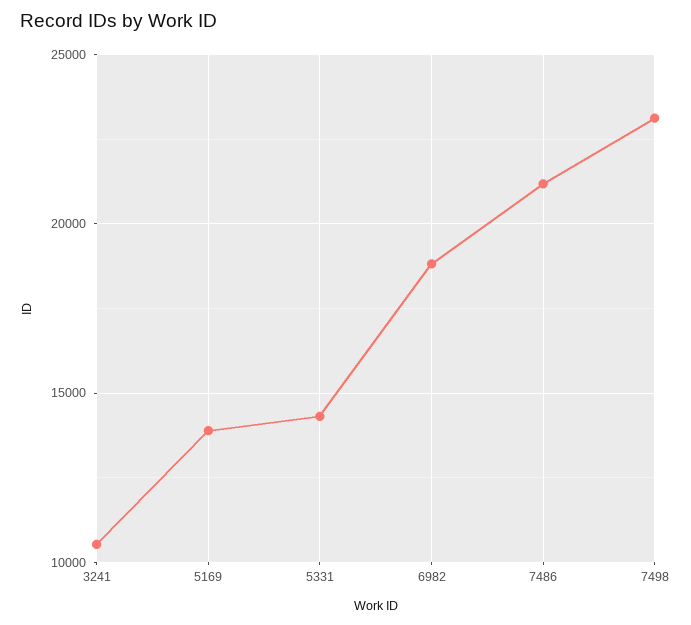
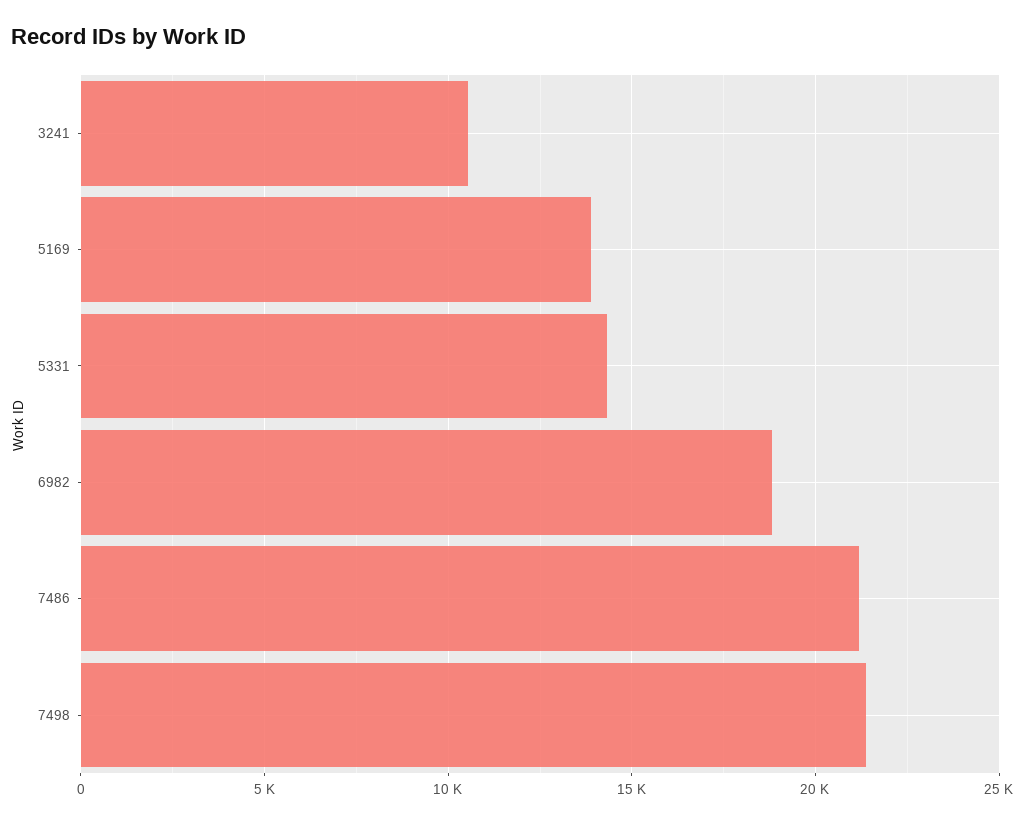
7498: 23000 -> 21500

